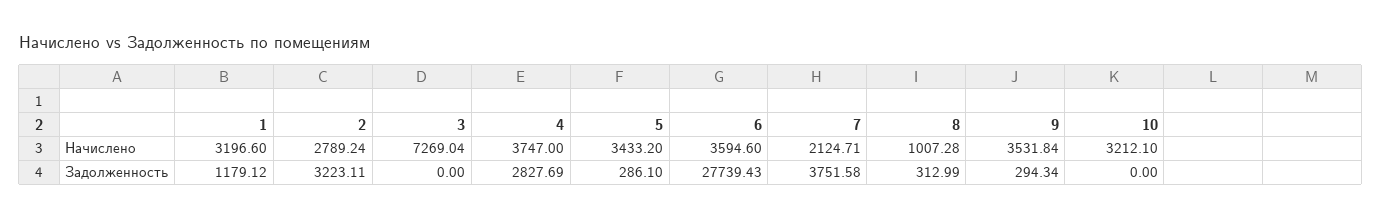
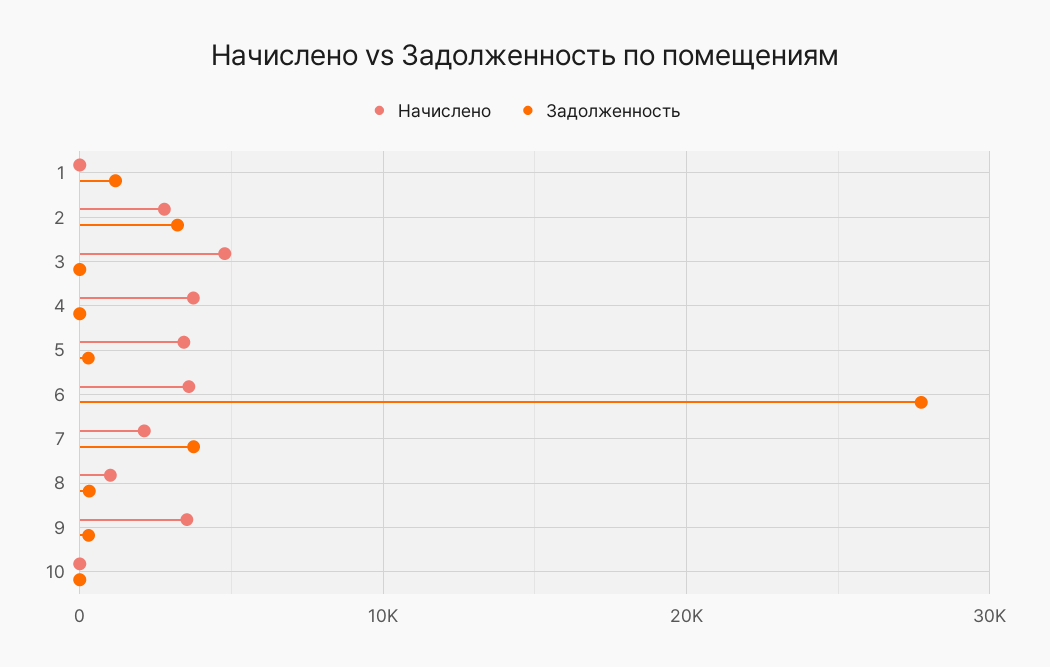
Начислено, 1: 3196.6 -> 0
Начислено, 3: 7269.04 -> 5000
Начислено, 10: 3212.1 -> 0
Задолженность, 4: 2827.69 -> 0

